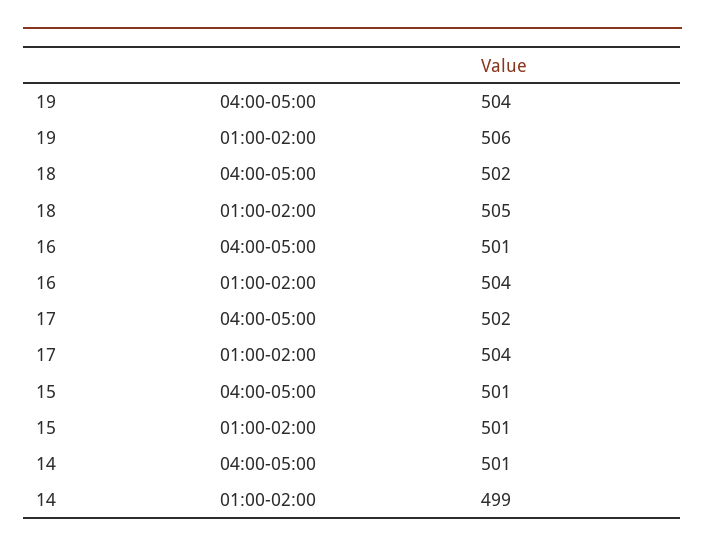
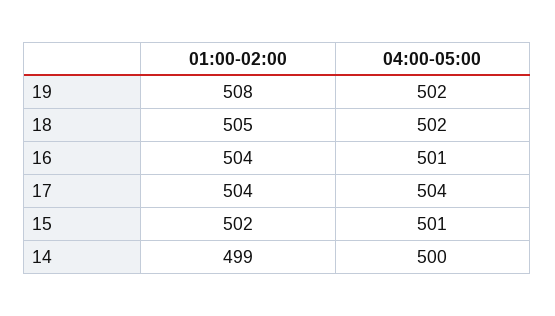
19, 04:00-05:00: 504 -> 502
19, 01:00-02:00: 506 -> 508
17, 04:00-05:00: 502 -> 504
15, 01:00-02:00: 501 -> 502
14, 04:00-05:00: 501 -> 500

